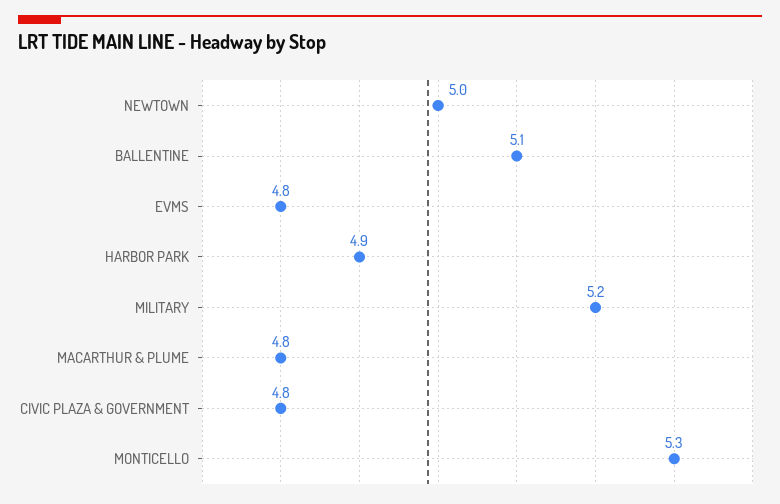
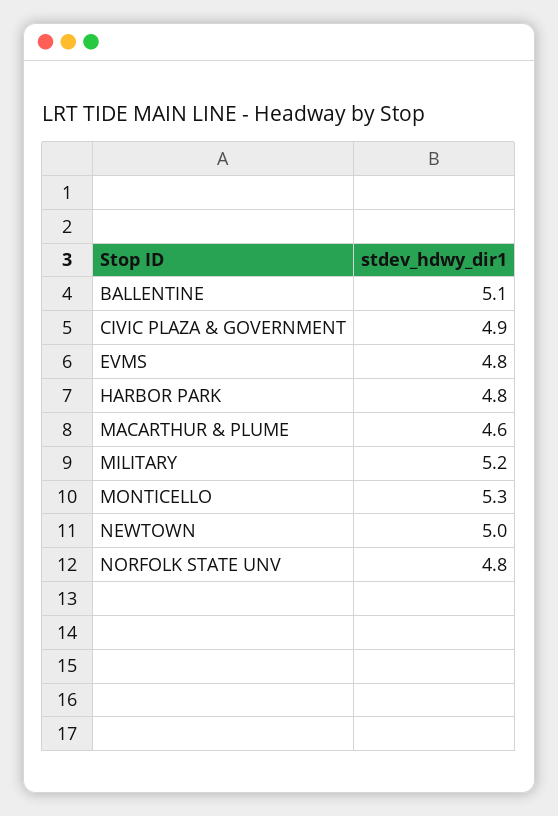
HARBOR PARK: 4.9 -> 4.8
MACARTHUR & PLUME: 4.8 -> 4.6
CIVIC PLAZA & GOVERNMENT: 4.8 -> 4.9
NORFOLK STATE UNV: none -> 4.8

